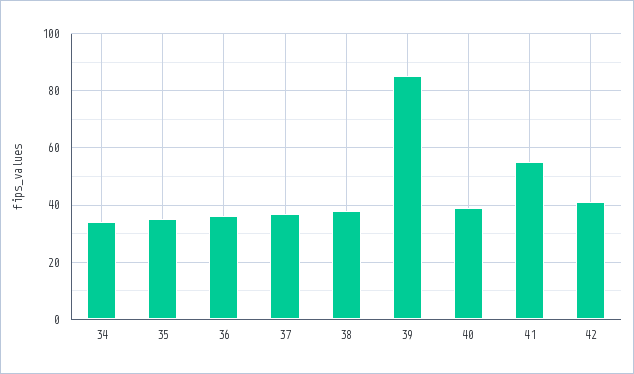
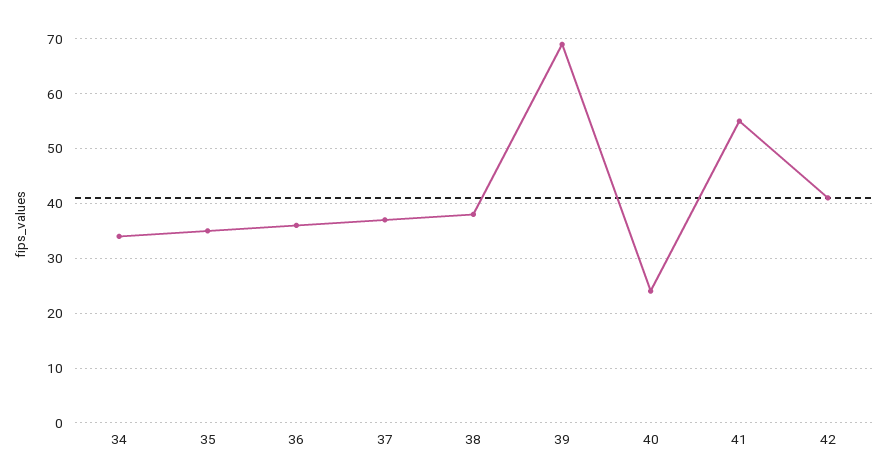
39: 85 -> 70
40: 40 -> 25

